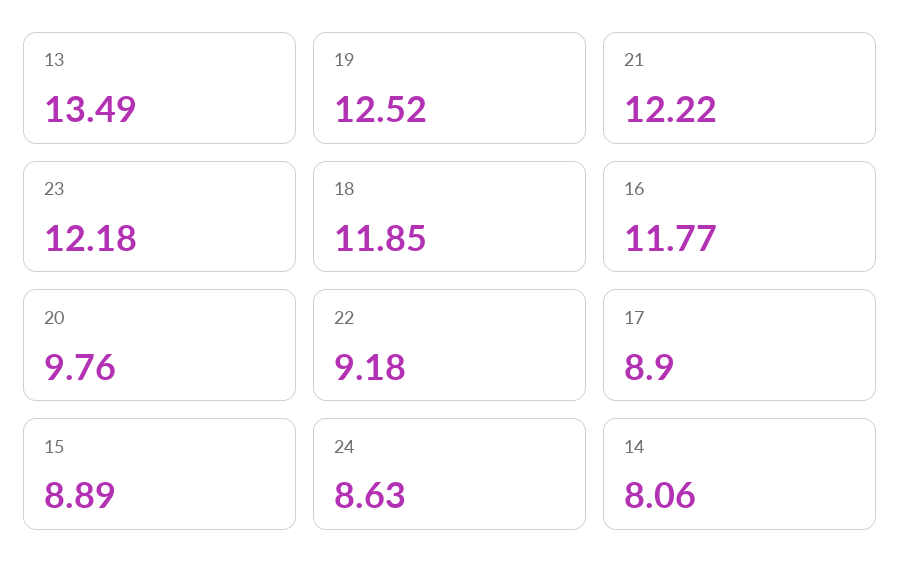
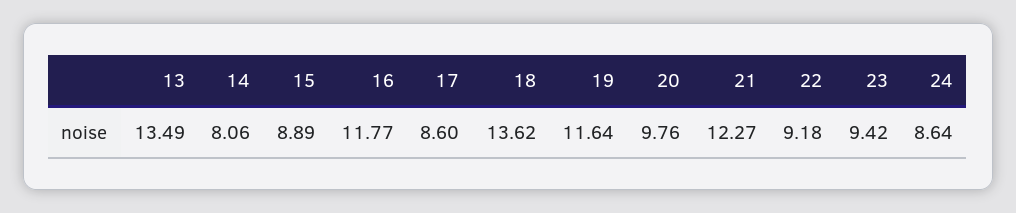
19: 12.52 -> 11.64
21: 12.22 -> 12.27
23: 12.18 -> 9.42
18: 11.85 -> 13.62
17: 8.9 -> 8.6
24: 8.63 -> 8.64

